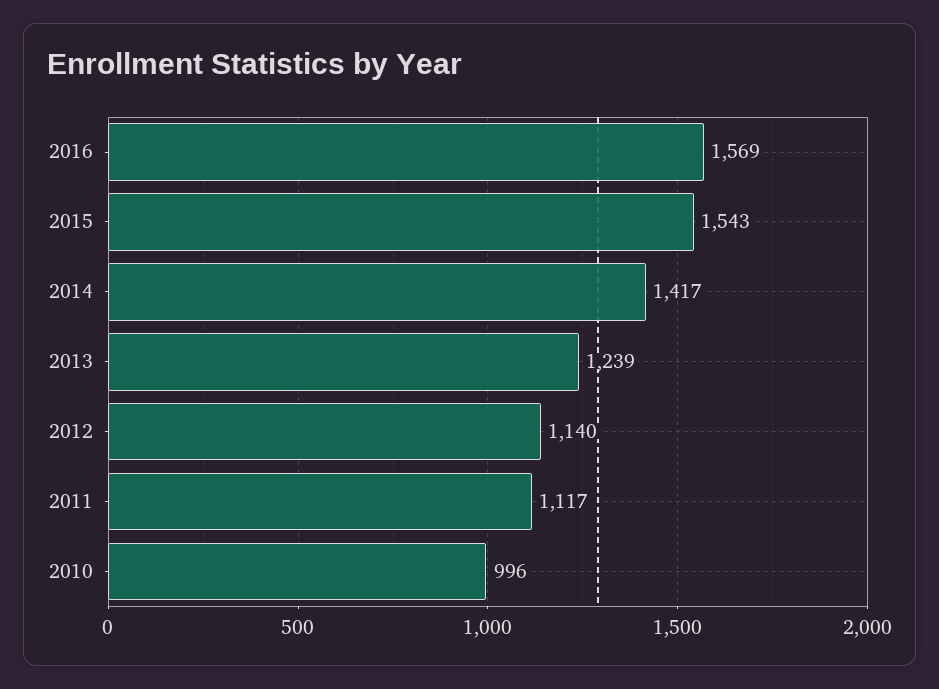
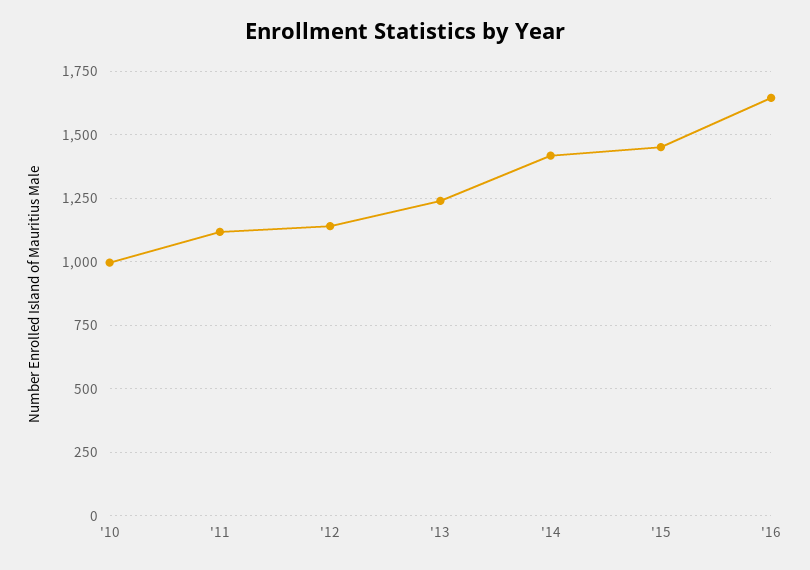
2016: 1569 -> 1650
2015: 1543 -> 1450

